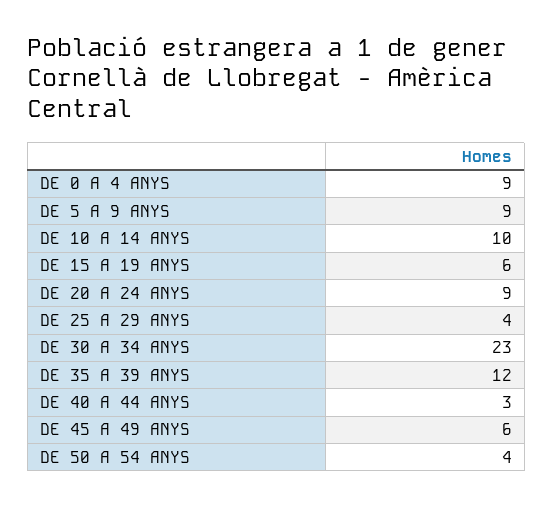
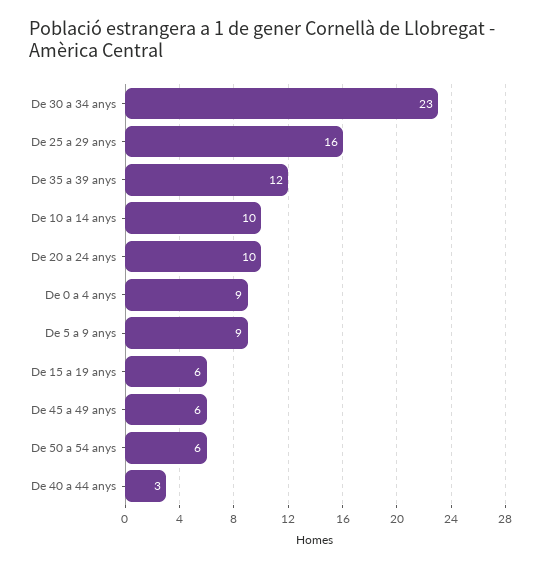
DE 20 A 24 ANYS: 9 -> 10
DE 25 A 29 ANYS: 4 -> 16
DE 50 A 54 ANYS: 4 -> 6

